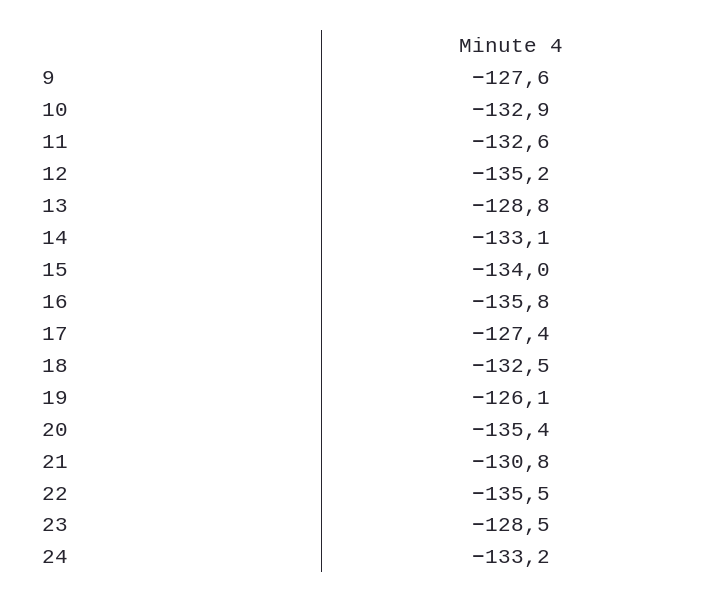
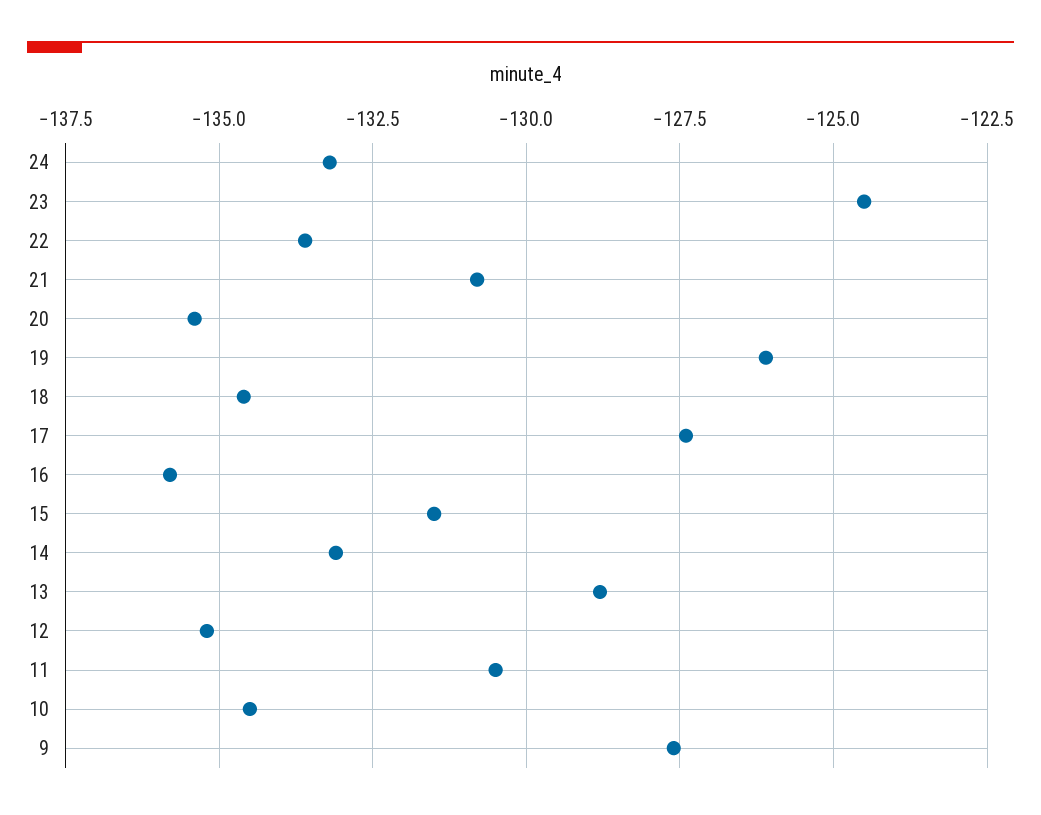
10: -132.9 -> -134.5
11: -132.6 -> -130.5
15: -134 -> -131.5
18: -132.5 -> -134.5
22: -135.5 -> -133.5
23: -128.5 -> -124.5

